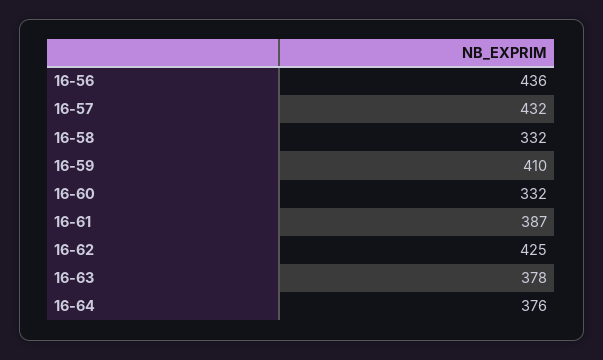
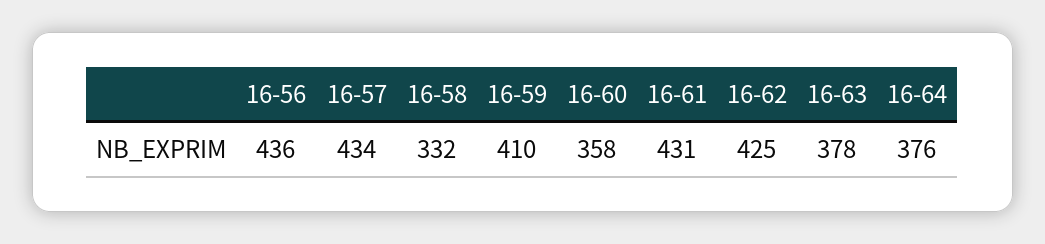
16-57: 432 -> 434
16-60: 332 -> 358
16-61: 387 -> 431

